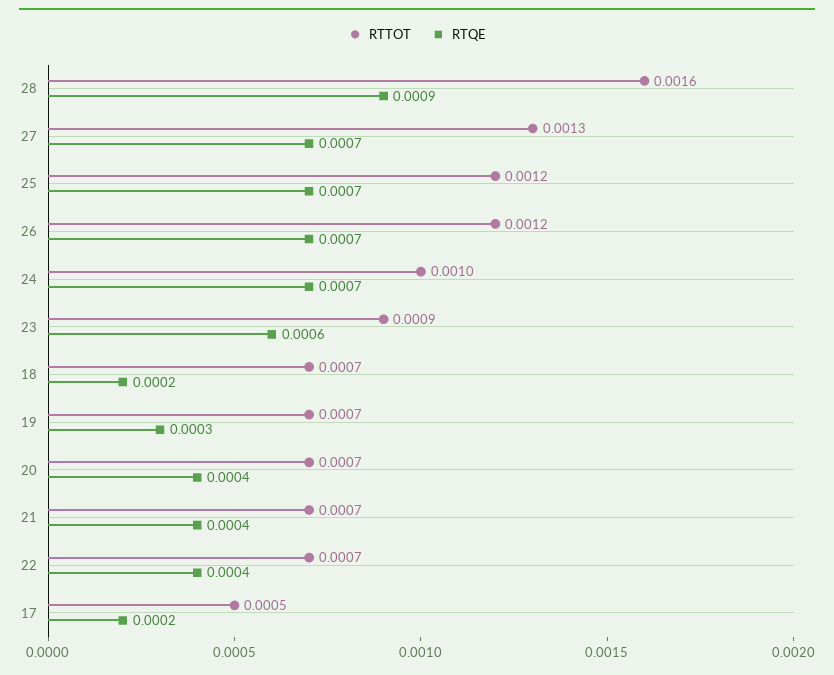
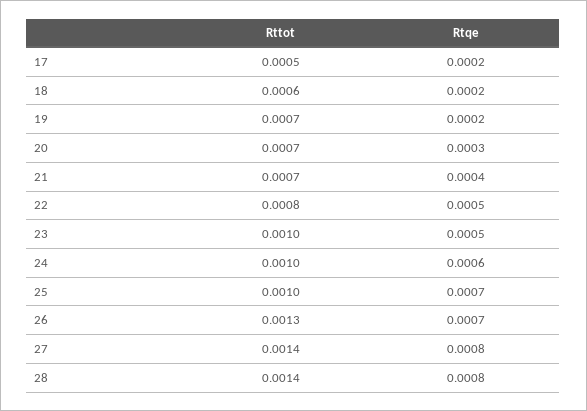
RTTOT, 28: 0.0016 -> 0.0014
RTQE, 28: 0.0009 -> 0.0008
RTTOT, 27: 0.0013 -> 0.0014
RTQE, 27: 0.0007 -> 0.0008
RTTOT, 25: 0.0012 -> 0.001
RTTOT, 26: 0.0012 -> 0.0013
RTQE, 24: 0.0007 -> 0.0006
RTTOT, 23: 0.0009 -> 0.001
RTQE, 23: 0.0006 -> 0.0005
RTTOT, 18: 0.0007 -> 0.0006
RTQE, 19: 0.0003 -> 0.0002
RTQE, 20: 0.0004 -> 0.0003
RTTOT, 22: 0.0007 -> 0.0008
RTQE, 22: 0.0004 -> 0.0005

